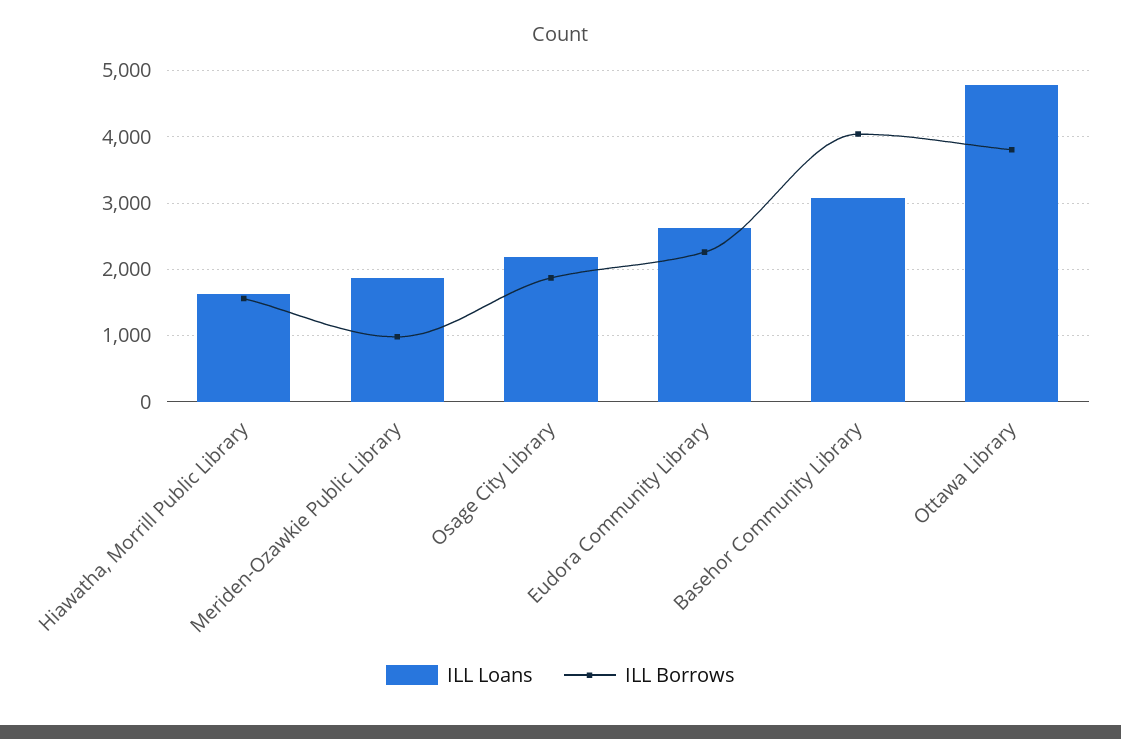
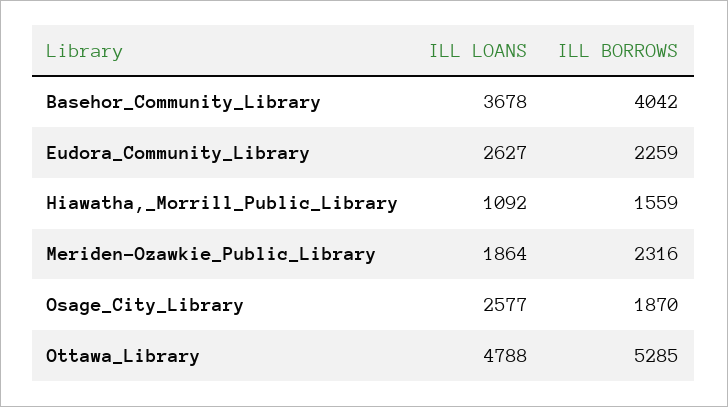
ILL Loans, Hiawatha, Morrill Public Library: 1600 -> 1092
ILL Borrows, Meriden-Ozawkie Public Library: 1000 -> 2316
ILL Loans, Osage City Library: 2200 -> 2577
ILL Loans, Basehor Community Library: 3100 -> 3678
ILL Borrows, Ottawa Library: 3800 -> 5285

